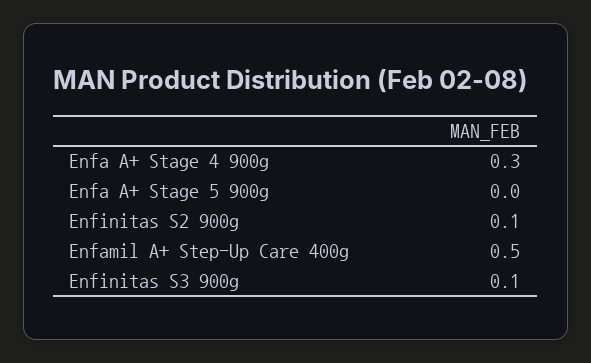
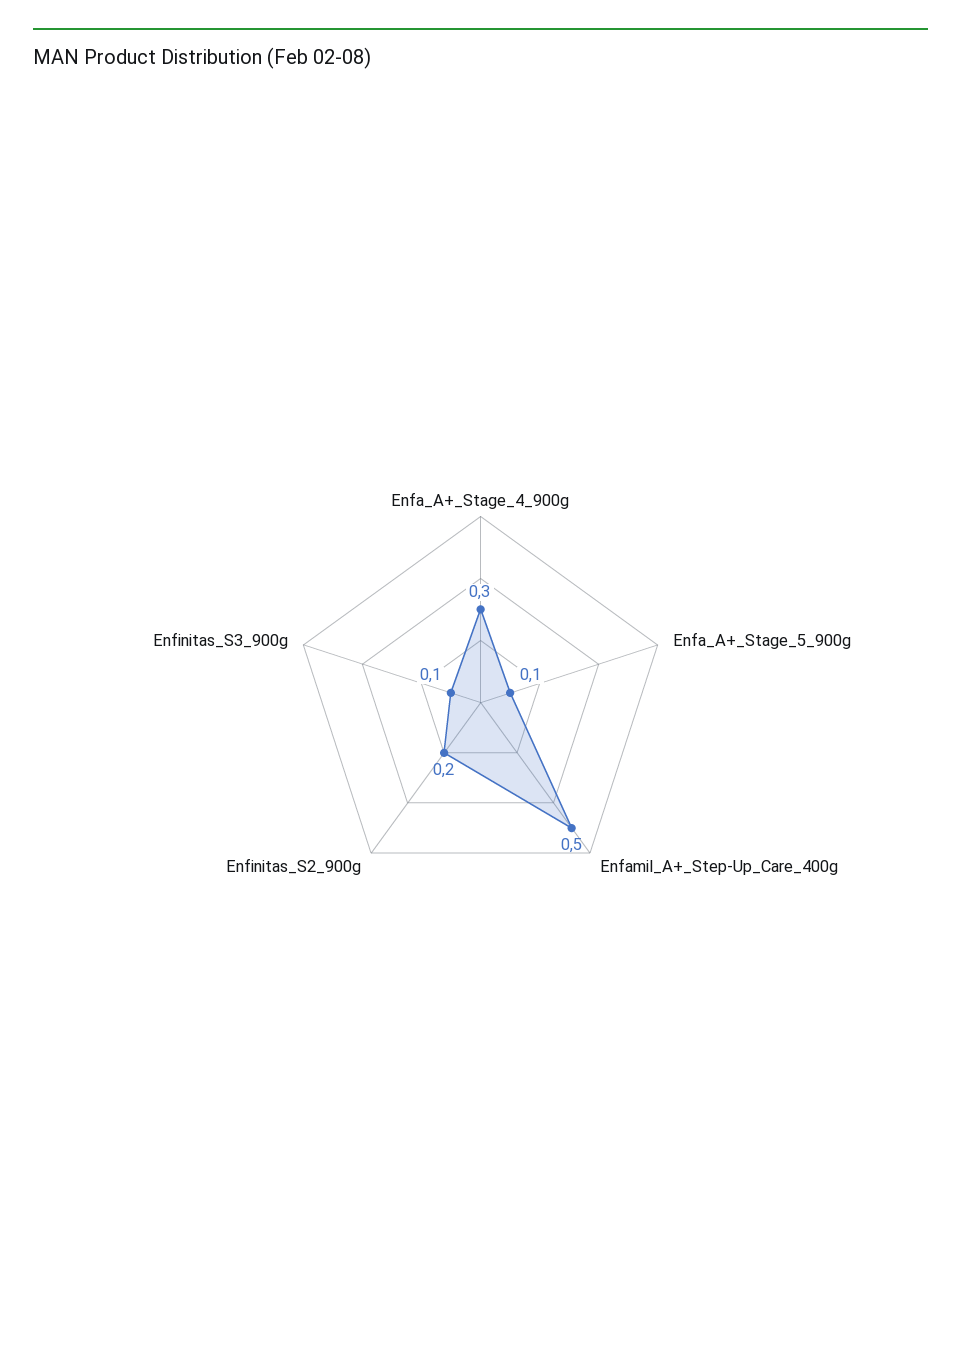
Enfa A+ Stage 5 900g: 0 -> 0.1
Enfinitas S2 900g: 0.1 -> 0.2

